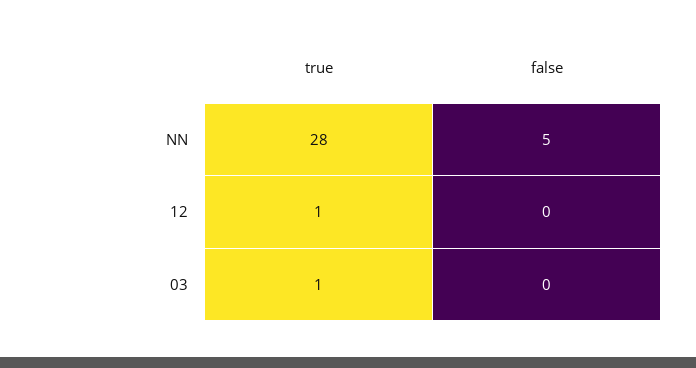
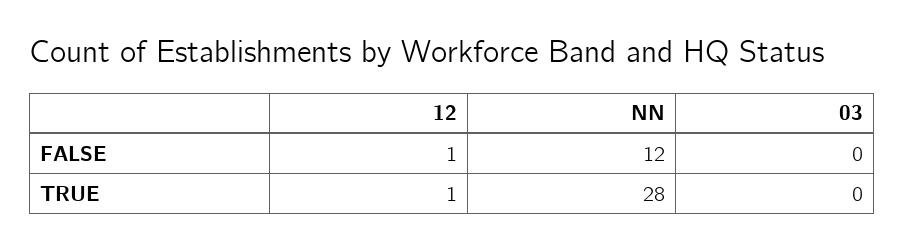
false, NN: 5 -> 12
false, 12: 0 -> 1
true, 03: 1 -> 0

